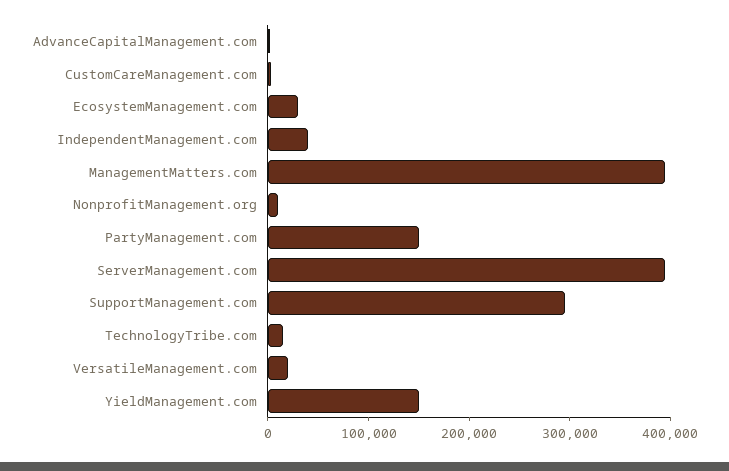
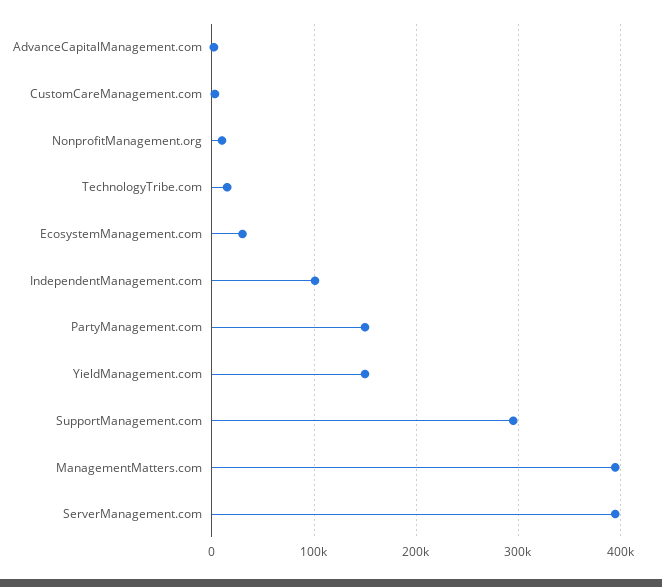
IndependentManagement.com: 40000 -> 100000
VersatileManagement.com: 20000 -> none

